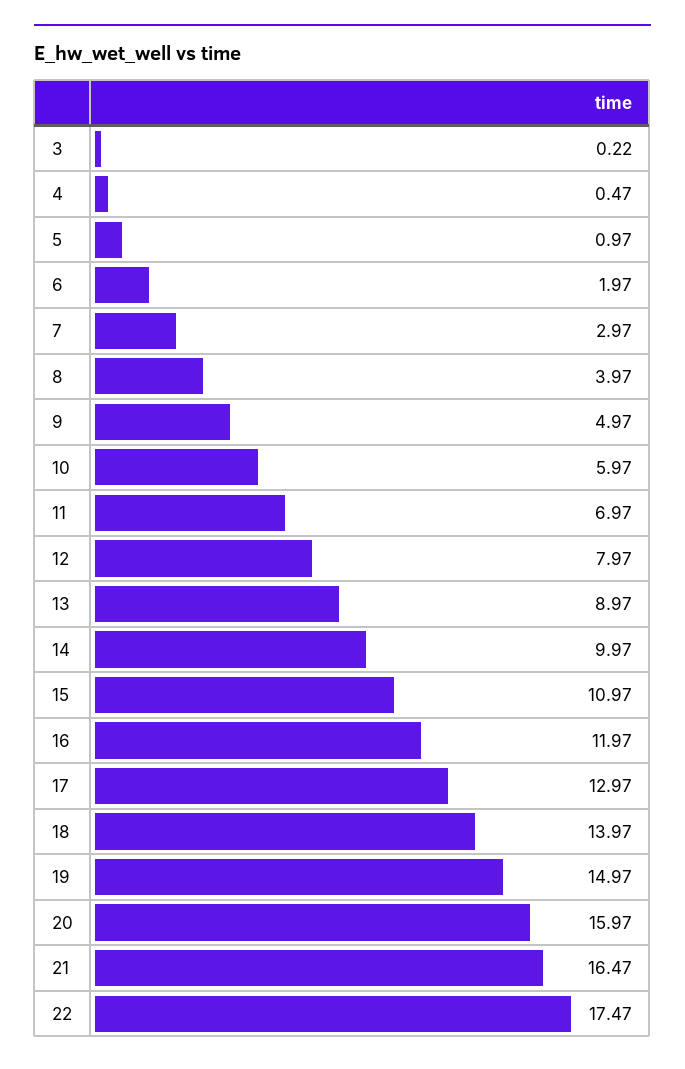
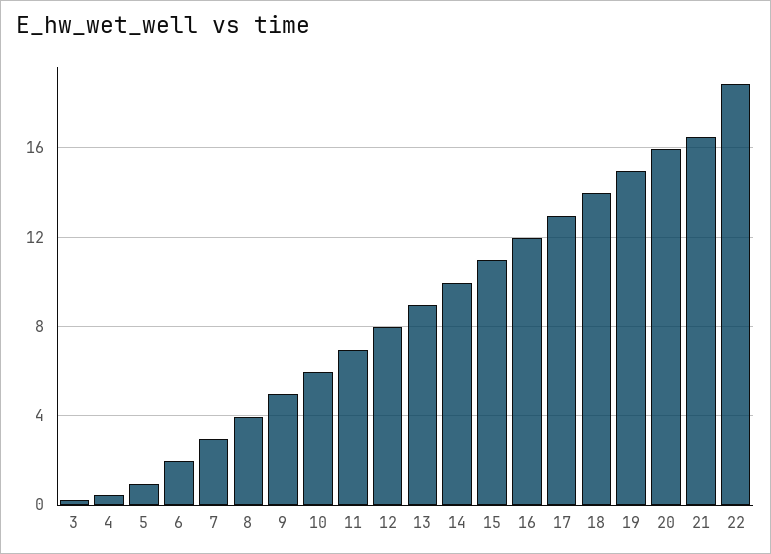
22: 17.47 -> 19

